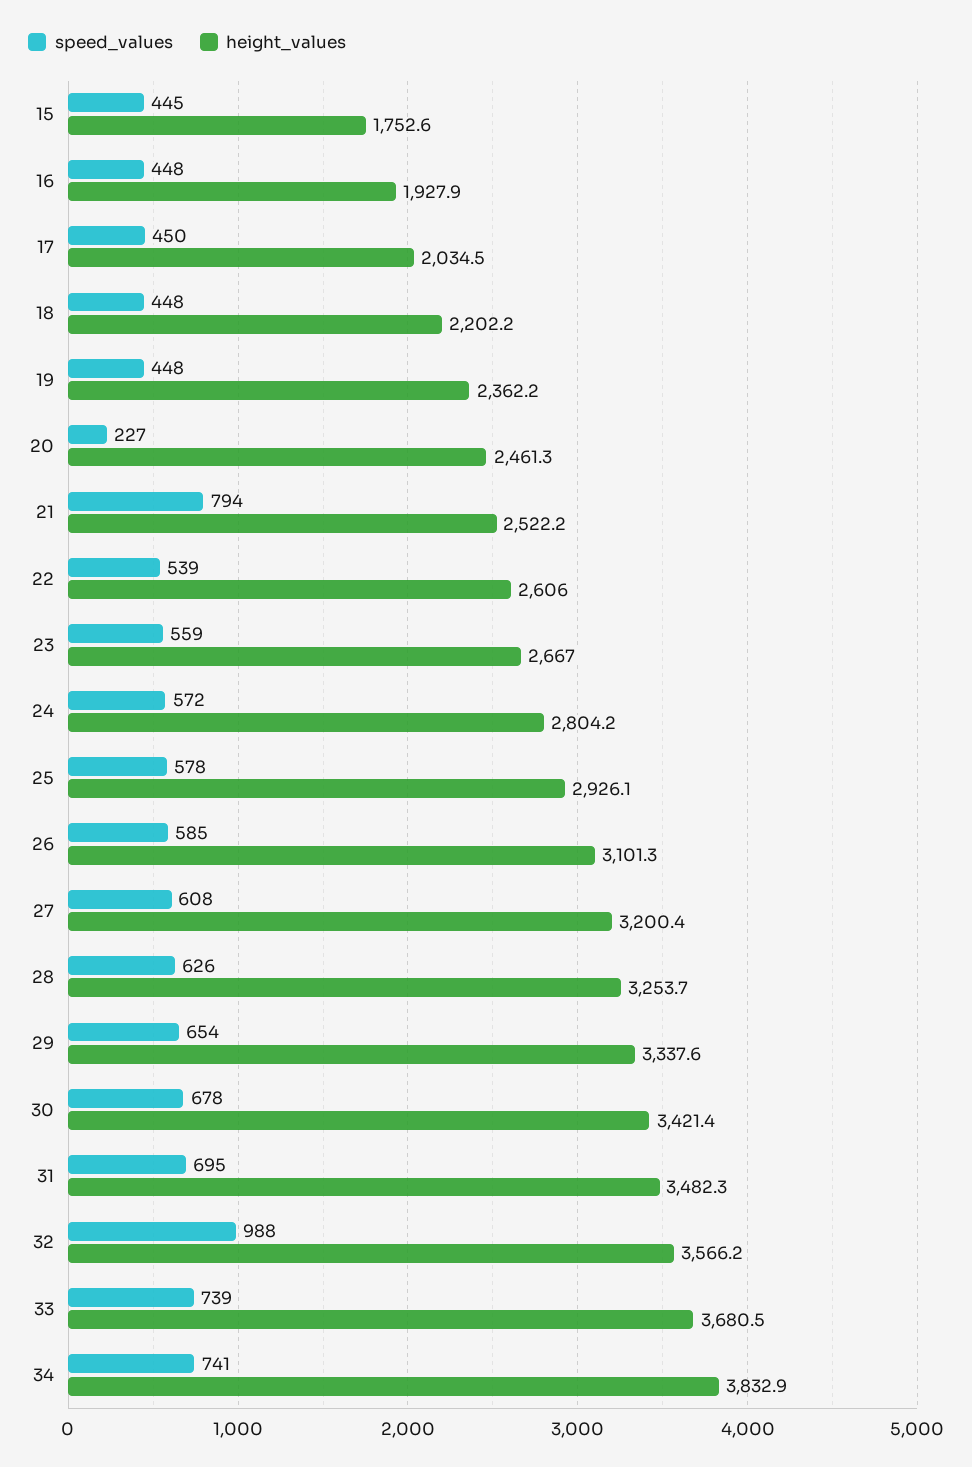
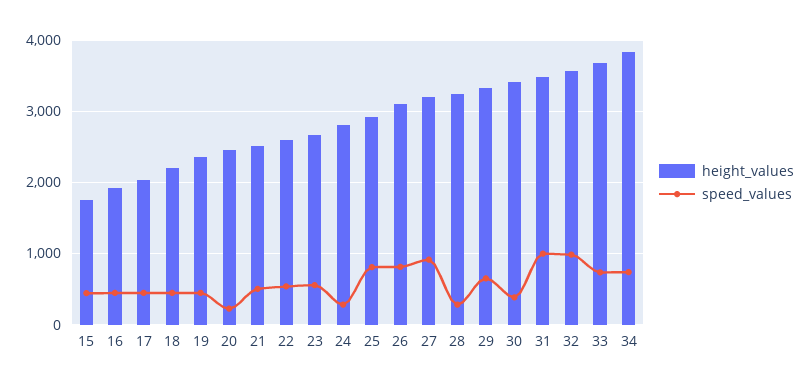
speed_values, 21: 794 -> 500
speed_values, 24: 572 -> 300
speed_values, 25: 578 -> 800
speed_values, 26: 585 -> 800
speed_values, 27: 608 -> 900
speed_values, 28: 626 -> 300
speed_values, 30: 678 -> 400
speed_values, 31: 695 -> 1000

